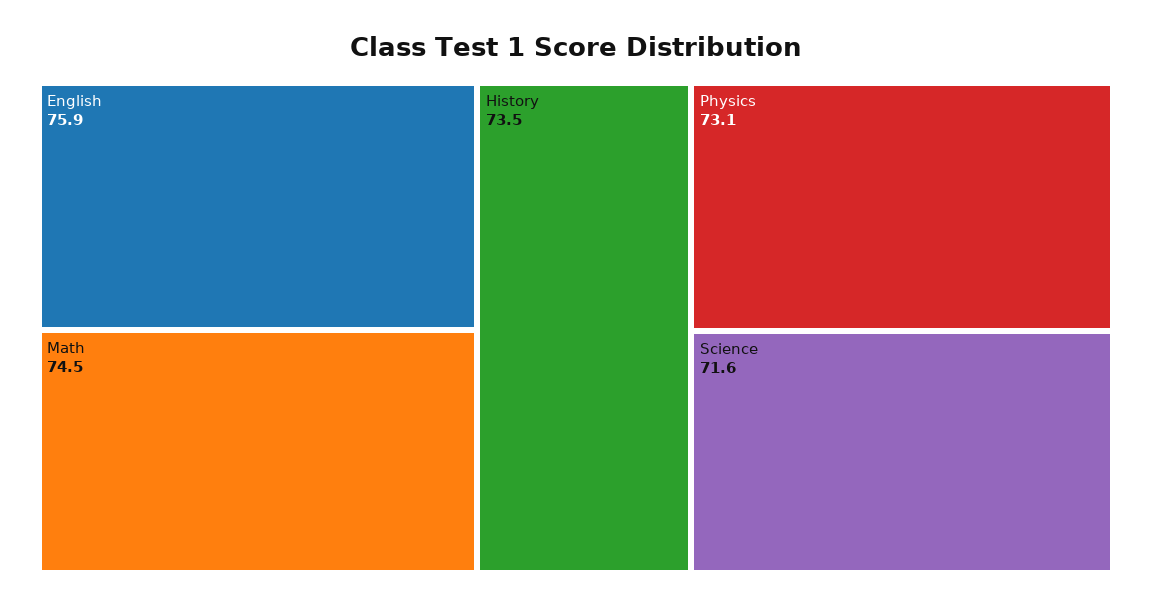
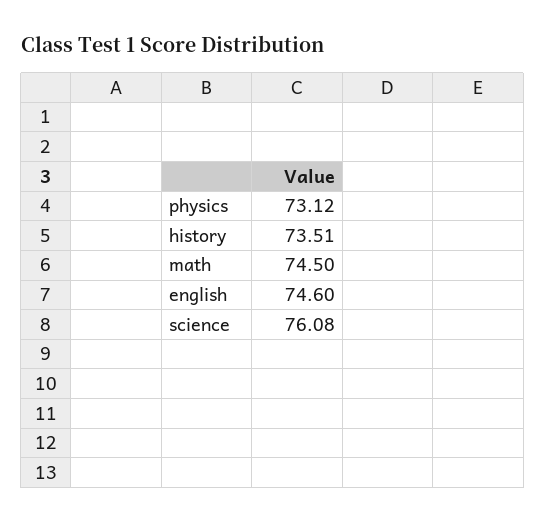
English: 75.9 -> 74.6
Science: 71.6 -> 76.08

